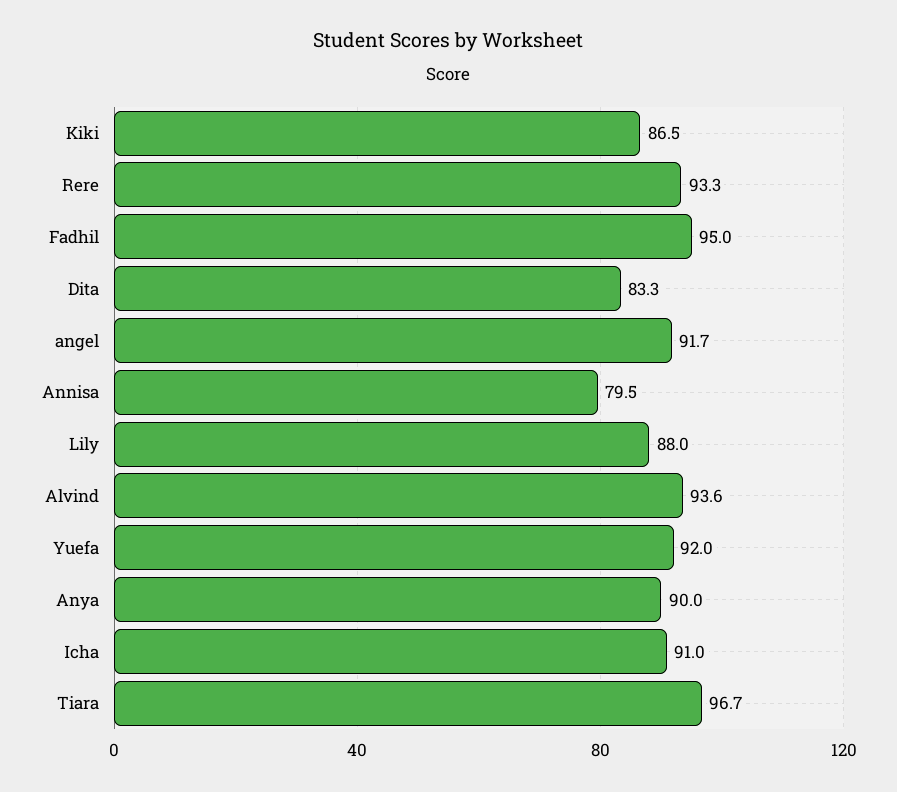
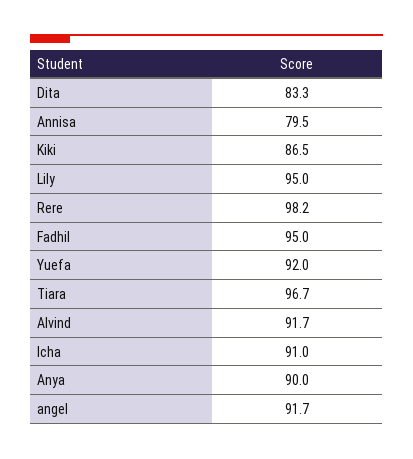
Rere: 93.3 -> 98.2
Lily: 88 -> 95
Alvind: 93.6 -> 91.7

